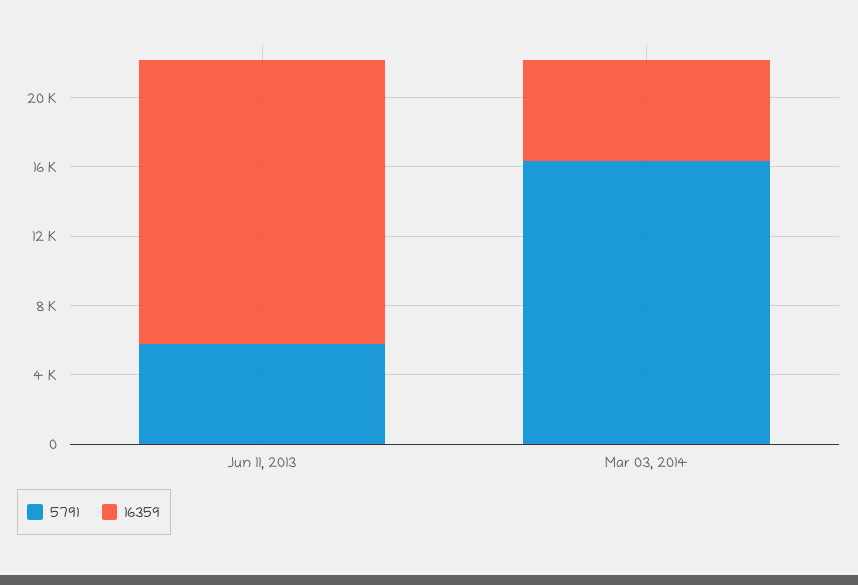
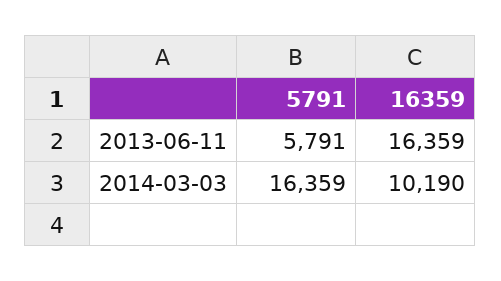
16359, Mar 03, 2014: 6000 -> 10190

